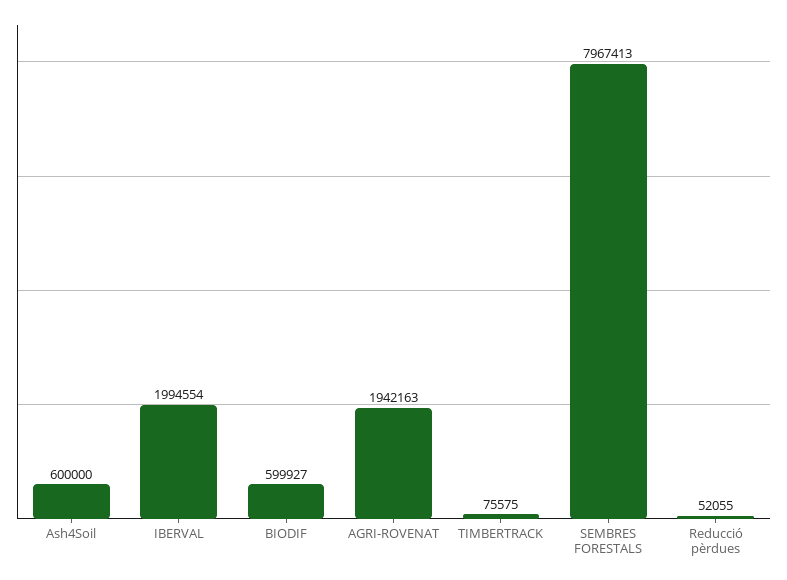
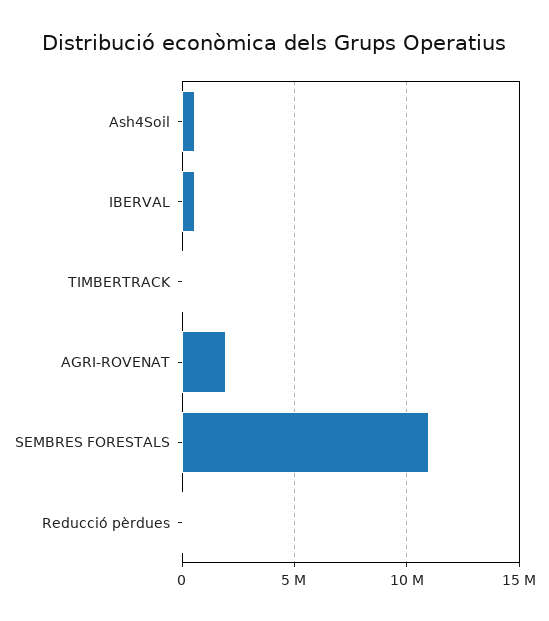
IBERVAL: 1994554 -> 500000
BIODIF: 599927 -> none
SEMBRES FORESTALS: 7967413 -> 11000000

